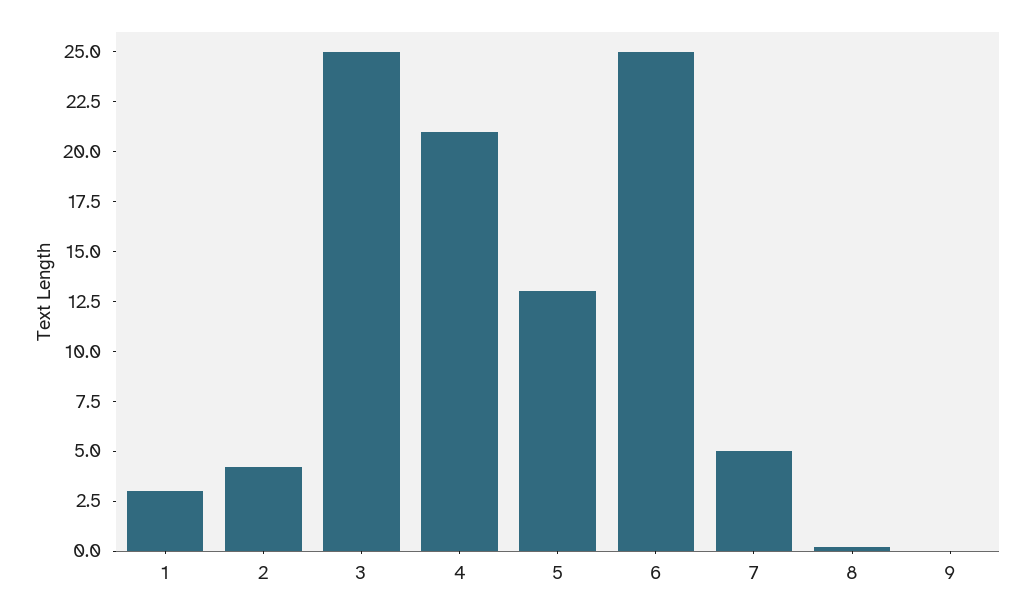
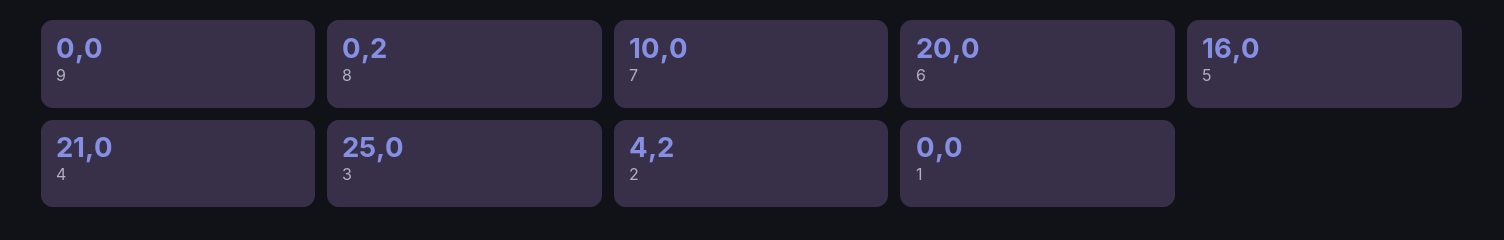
1: 3 -> 0
5: 13 -> 16
6: 25 -> 20
7: 5 -> 10

